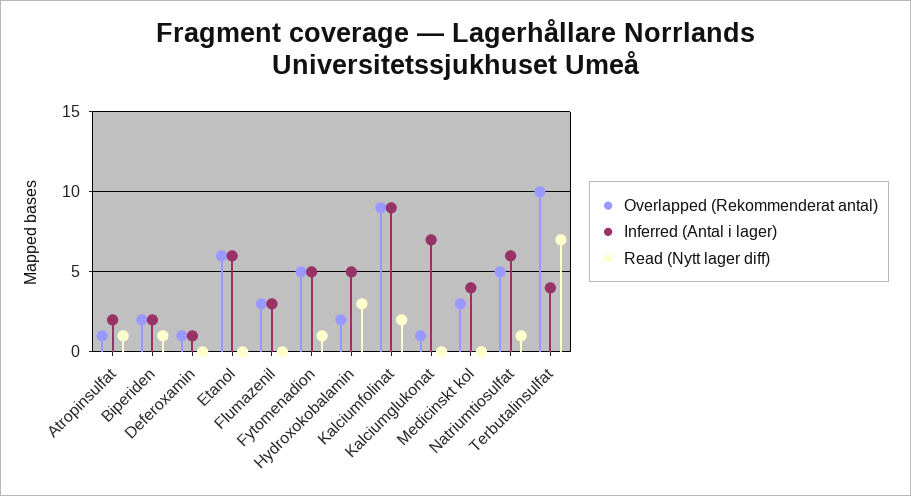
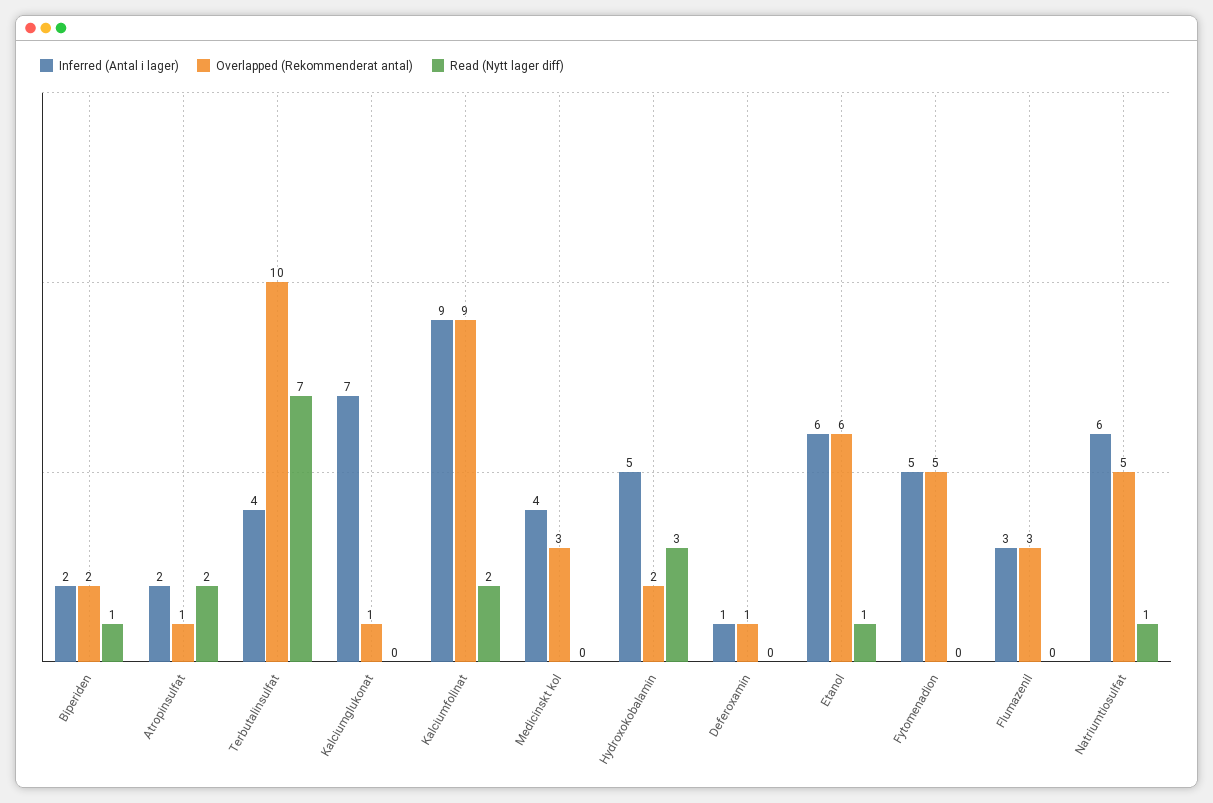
Read (Nytt lager diff), Atropinsulfat: 1 -> 2
Read (Nytt lager diff), Etanol: 0 -> 1
Read (Nytt lager diff), Fytomenadion: 1 -> 0

